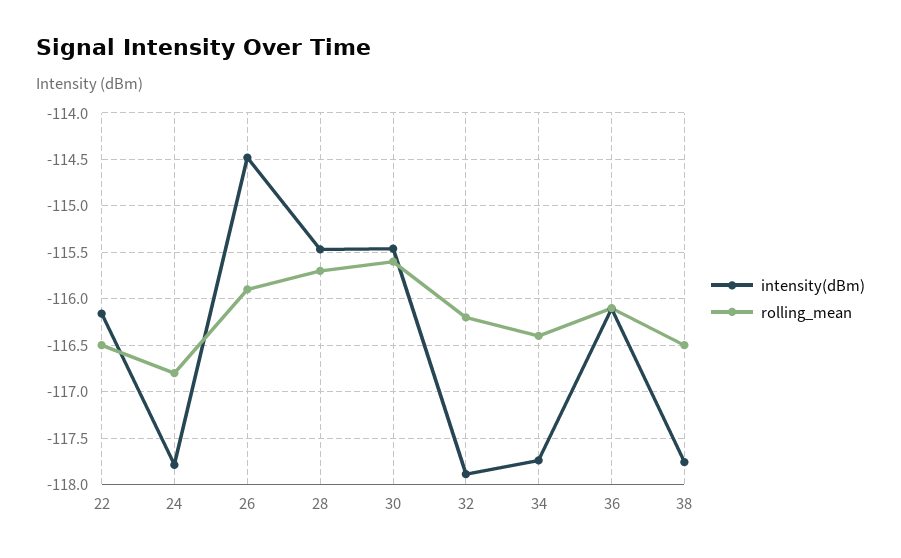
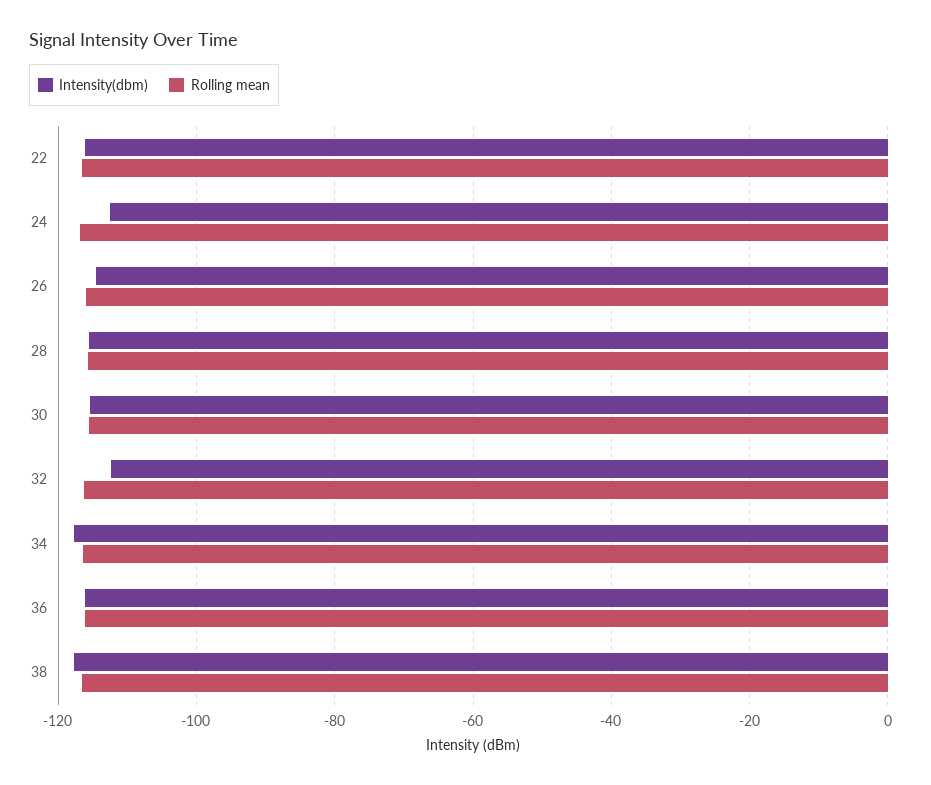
intensity(dBm), 24: -117.8 -> -112
intensity(dBm), 32: -117.9 -> -112

